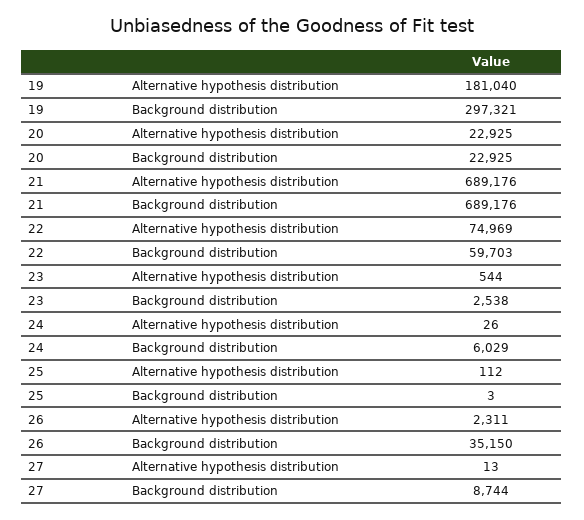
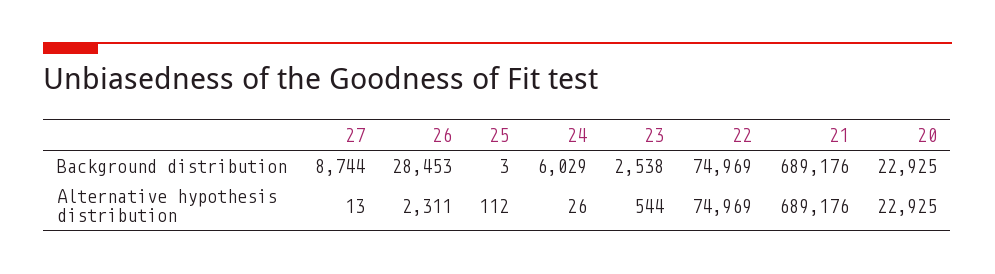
19, Alternative hypothesis distribution: 181040 -> none
19, Background distribution: 297321 -> none
22, Background distribution: 59703 -> 74969
26, Background distribution: 35150 -> 28453

